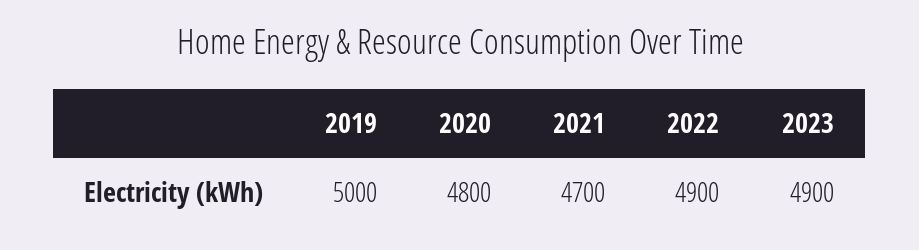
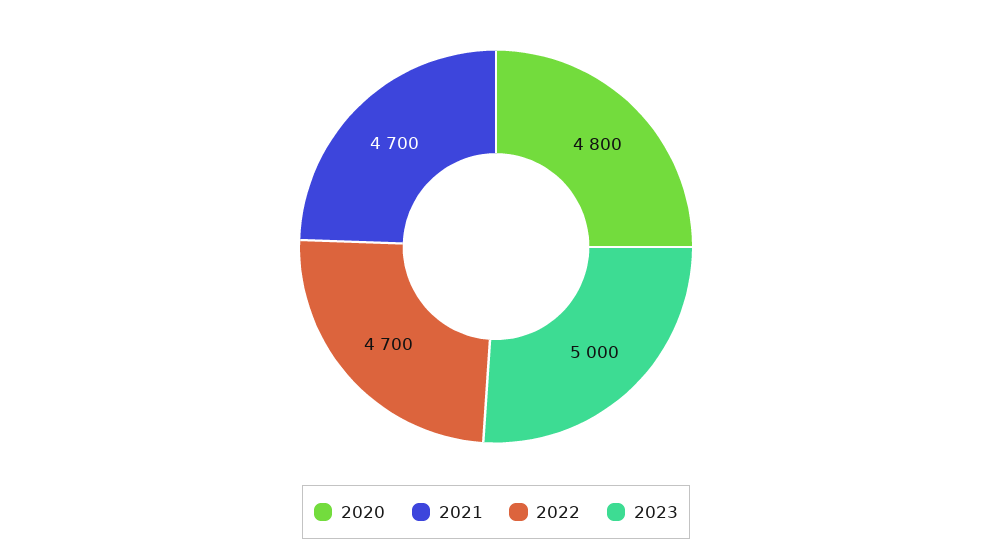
2019: 5000 -> none
2022: 4900 -> 4700
2023: 4900 -> 5000

